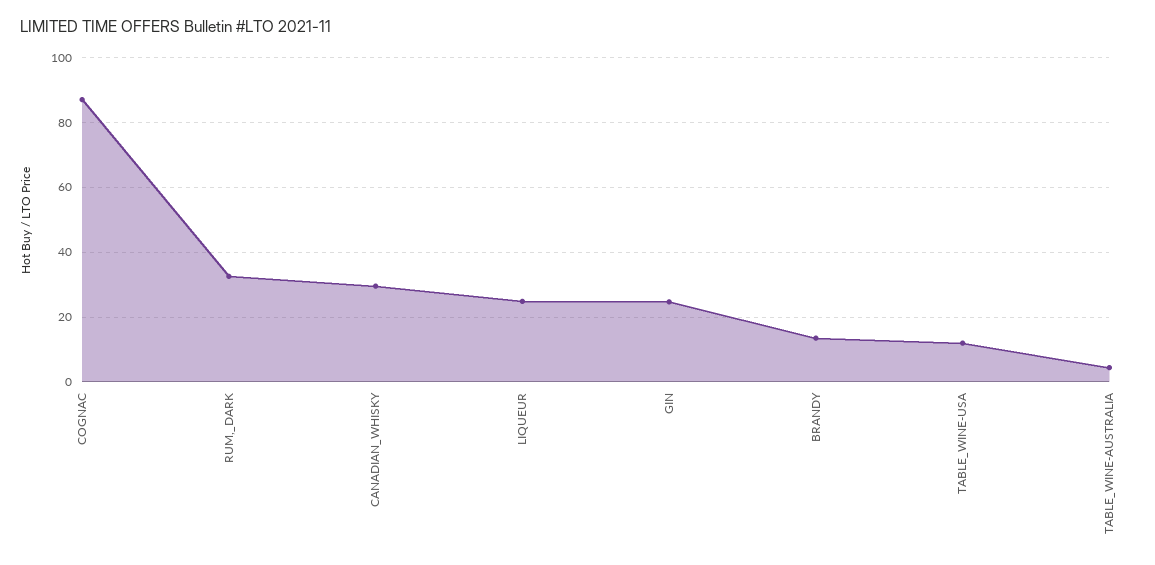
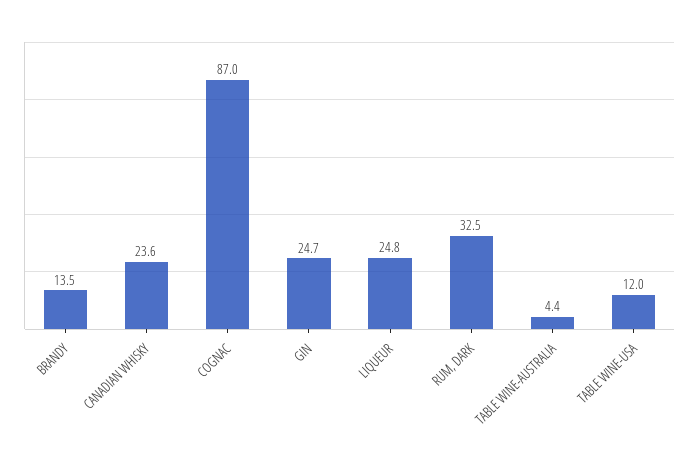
CANADIAN_WHISKY: 30 -> 23.6

